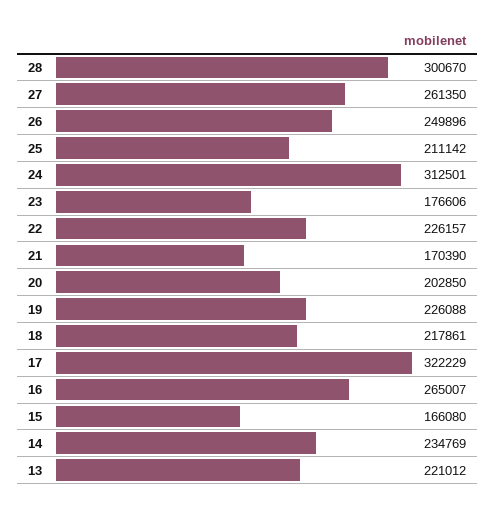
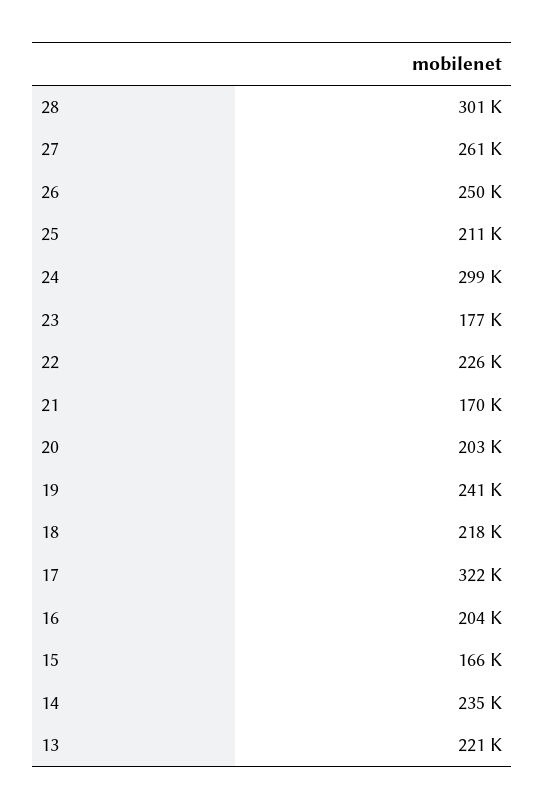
24: 312501 -> 299000
19: 226088 -> 241000
16: 265007 -> 204000

